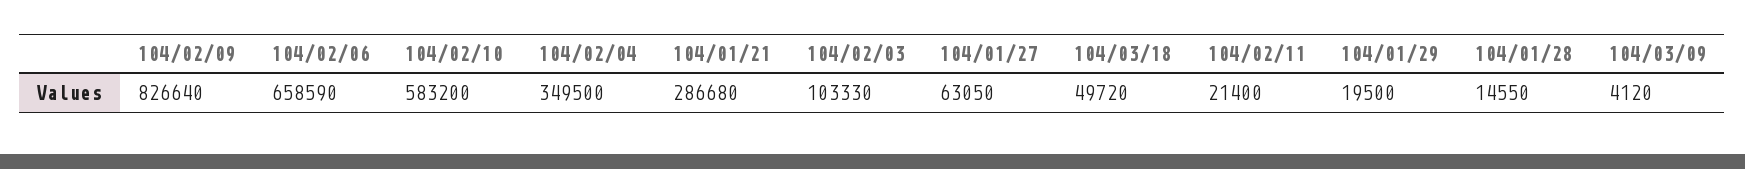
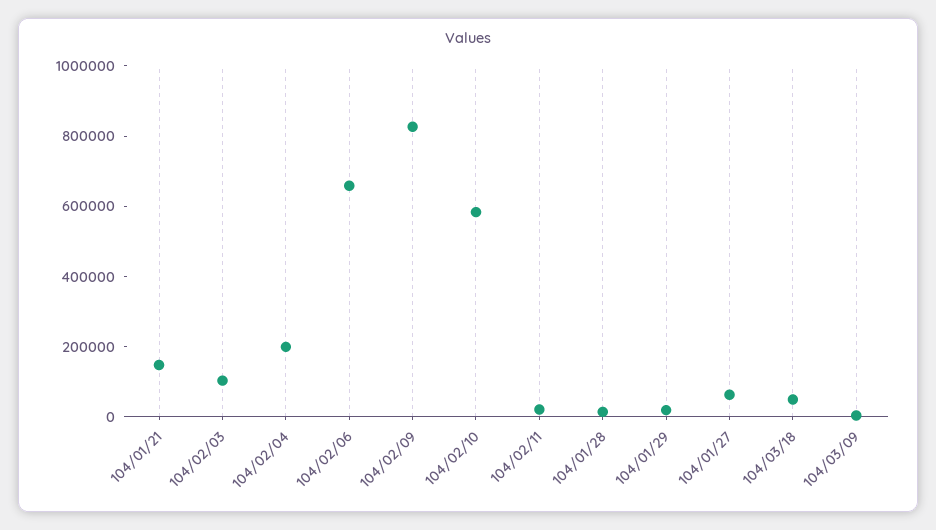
104/02/04: 349500 -> 200000
104/01/21: 286680 -> 150000

